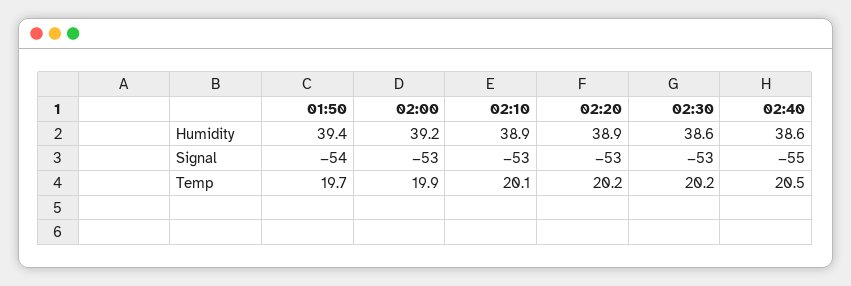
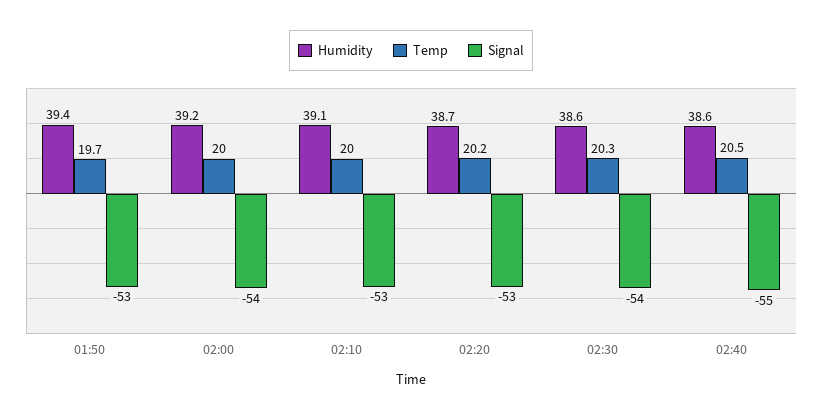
Humidity, 02:10: 38.9 -> 39.1
Humidity, 02:20: 38.9 -> 38.7
Signal, 01:50: -54 -> -53
Signal, 02:00: -53 -> -54
Signal, 02:30: -53 -> -54
Temp, 02:00: 19.9 -> 20
Temp, 02:10: 20.1 -> 20
Temp, 02:30: 20.2 -> 20.3

